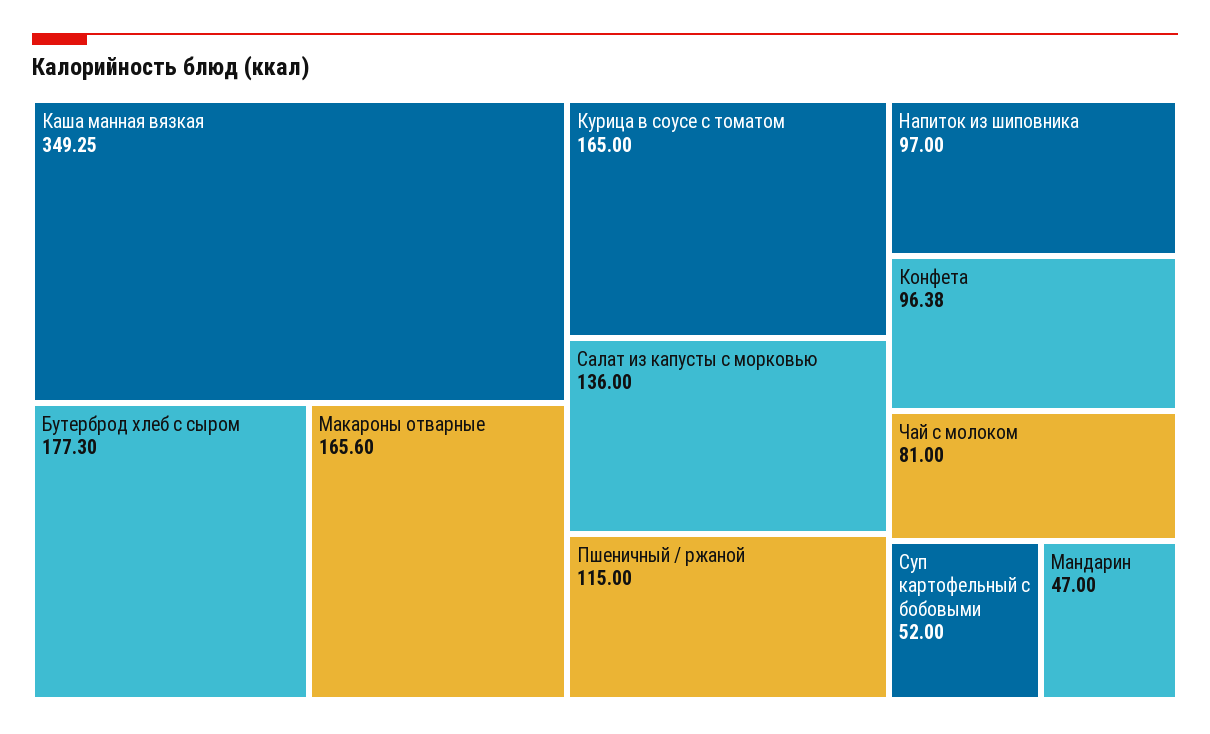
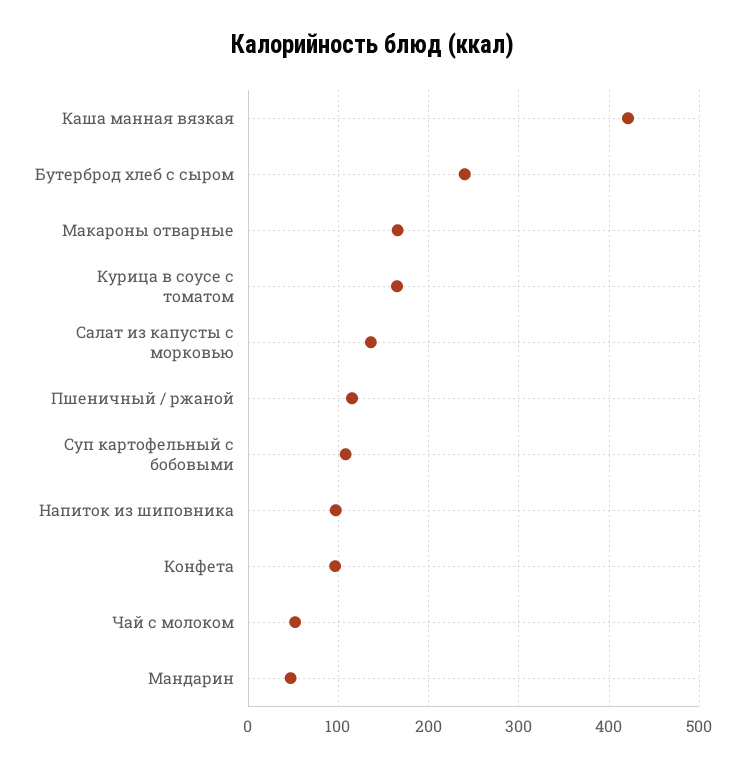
Каша манная вязкая: 349.25 -> 420
Бутерброд хлеб с сыром: 177.3 -> 240
Чай с молоком: 81 -> 50
Суп картофельный с бобовыми: 52 -> 110

